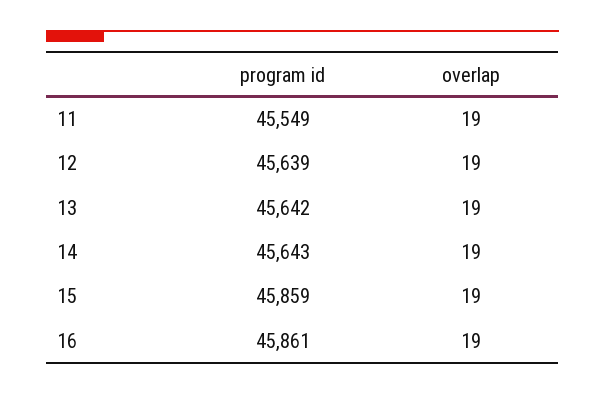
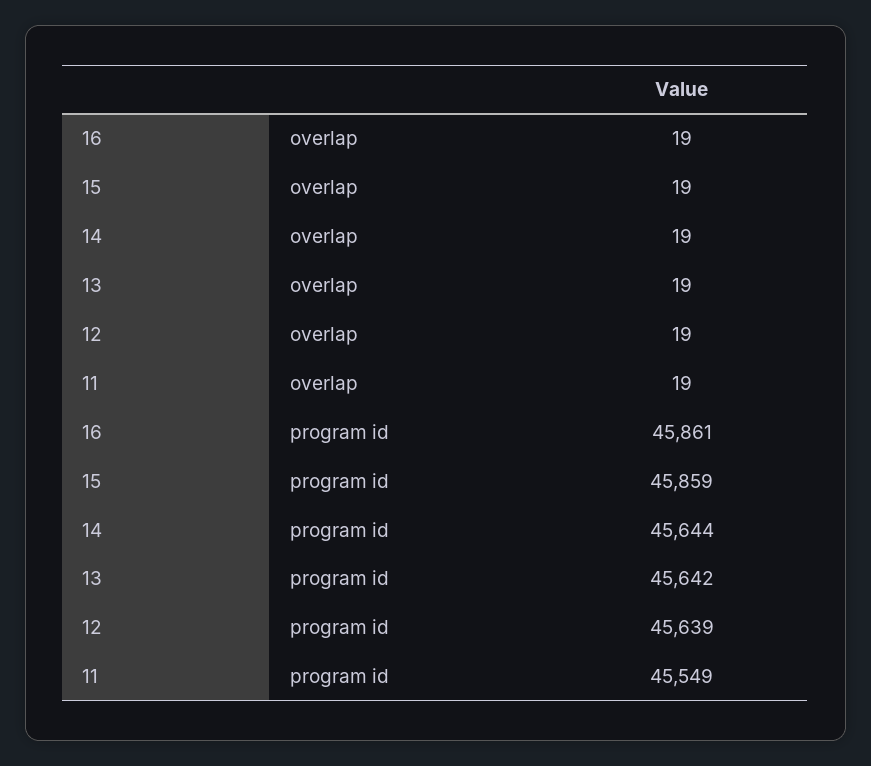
program id, 14: 45643 -> 45644

